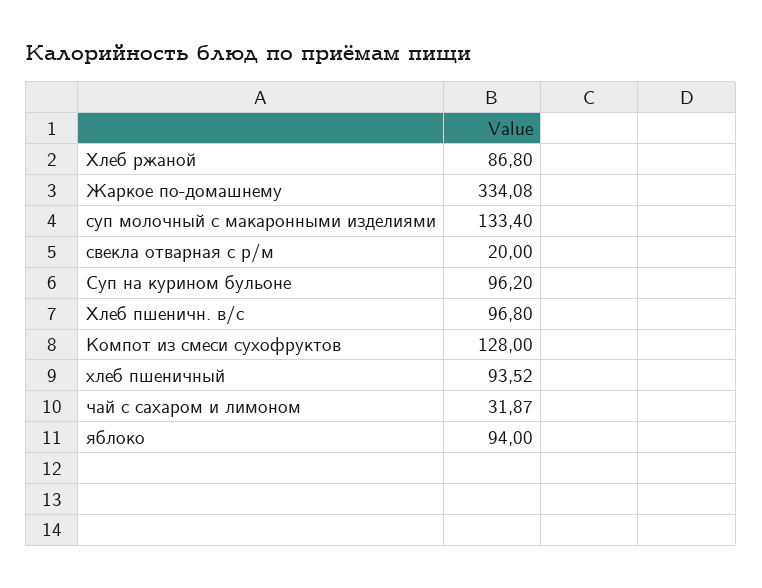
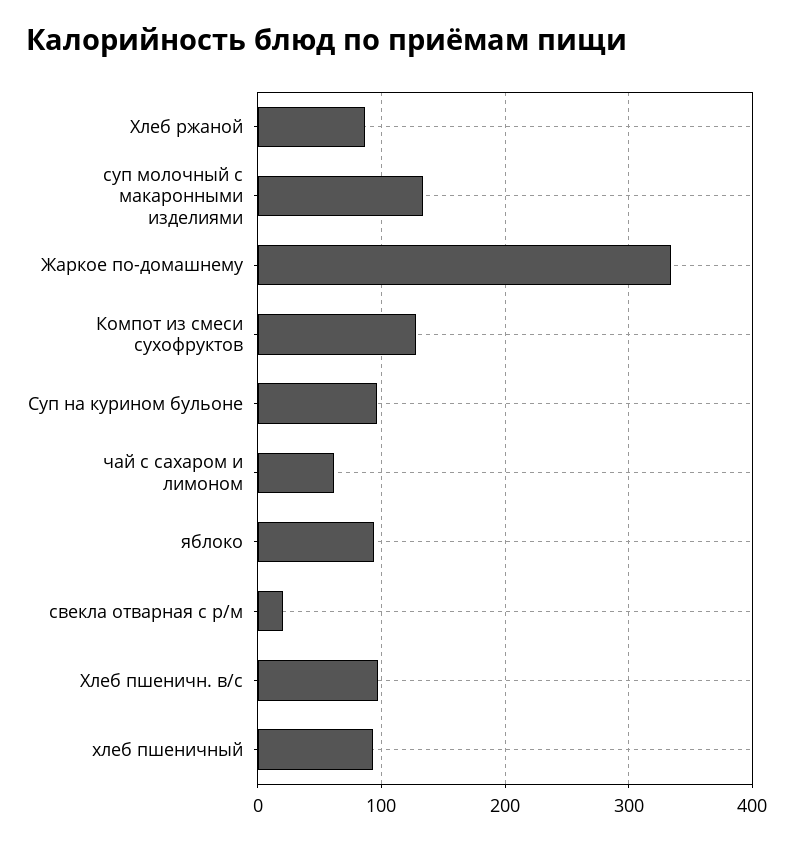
чай с сахаром и лимоном: 31.87 -> 60

